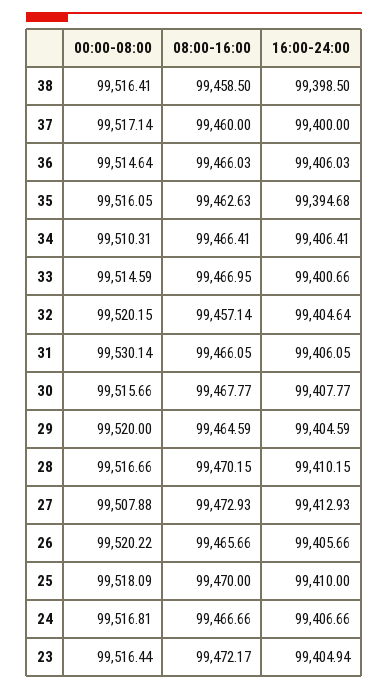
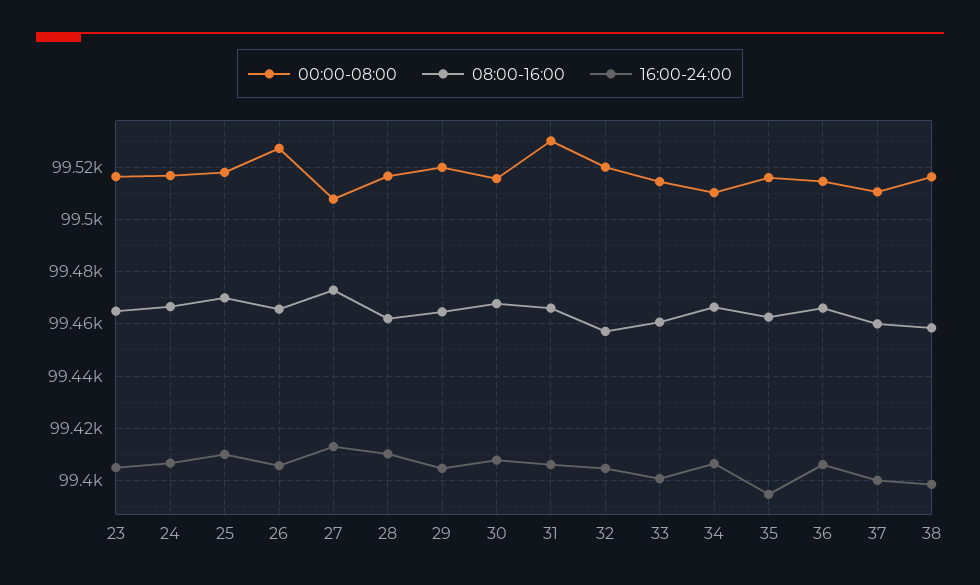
00:00-08:00, 37: 99517.14 -> 99510
08:00-16:00, 33: 99466.95 -> 99460
08:00-16:00, 28: 99470.15 -> 99462.5
00:00-08:00, 26: 99520.22 -> 99527.5
08:00-16:00, 23: 99472.17 -> 99465

